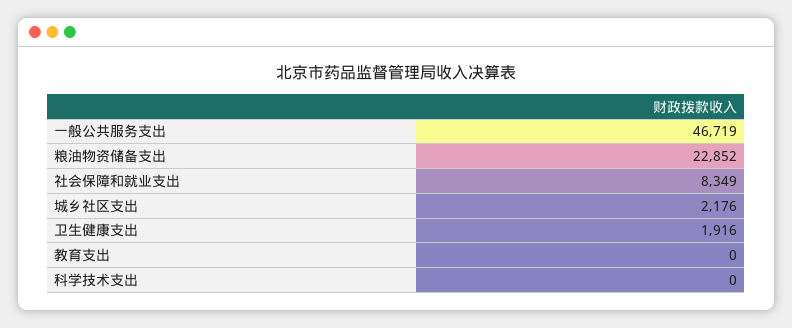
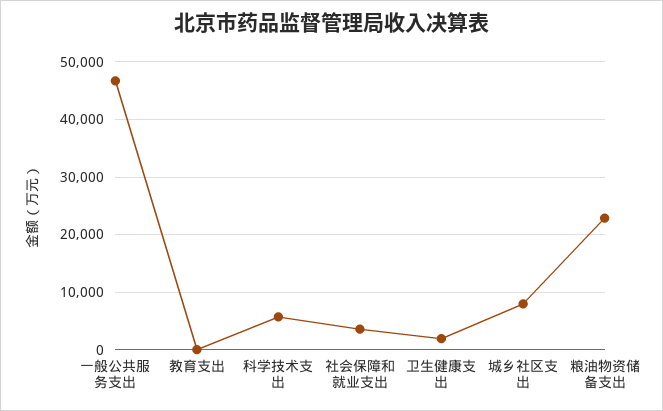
社会保障和就业支出: 8349 -> 4000
城乡社区支出: 2176 -> 8000
科学技术支出: 0 -> 6000

